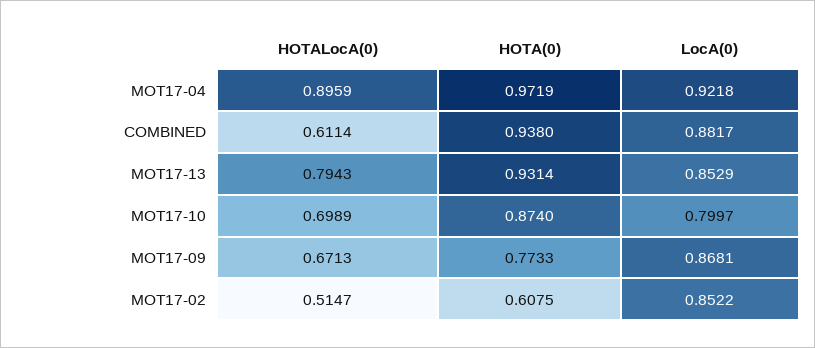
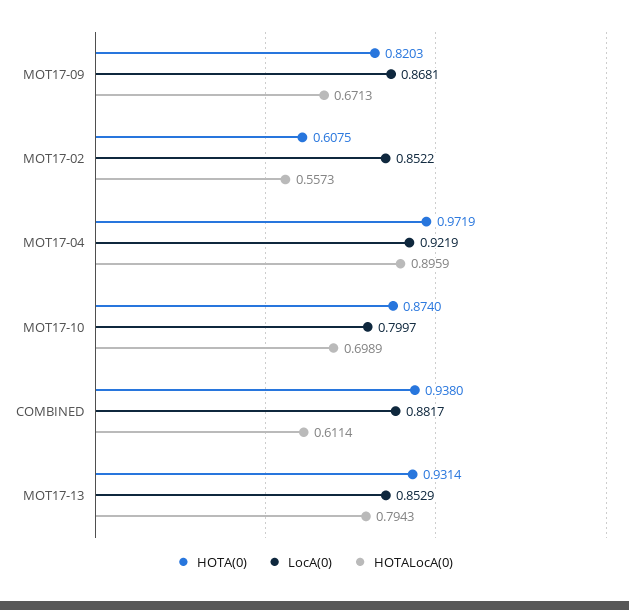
LocA(0), MOT17-04: 0.9218 -> 0.9219
HOTA(0), MOT17-09: 0.7733 -> 0.8203
HOTALocA(0), MOT17-02: 0.5147 -> 0.5573

